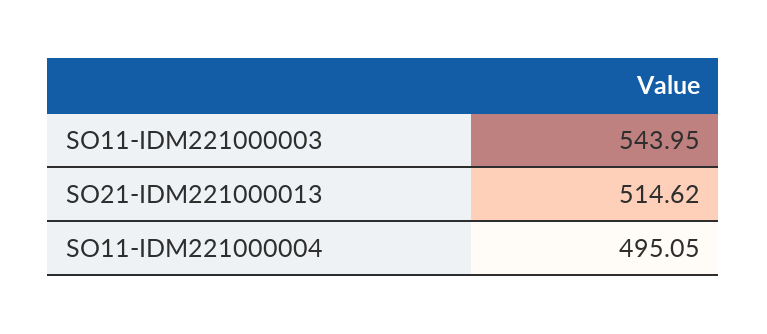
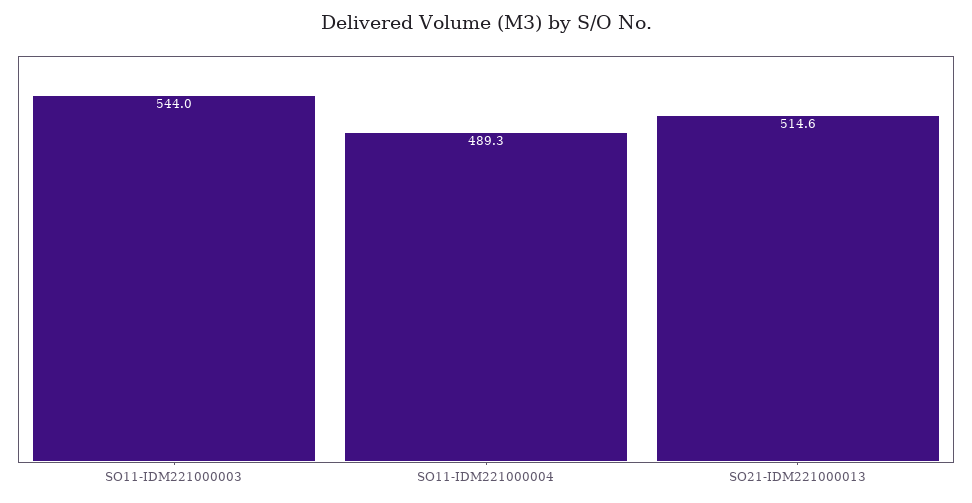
SO11-IDM221000004: 495.05 -> 489.3

